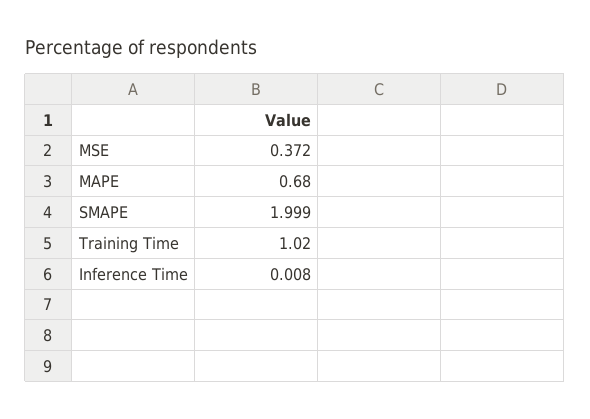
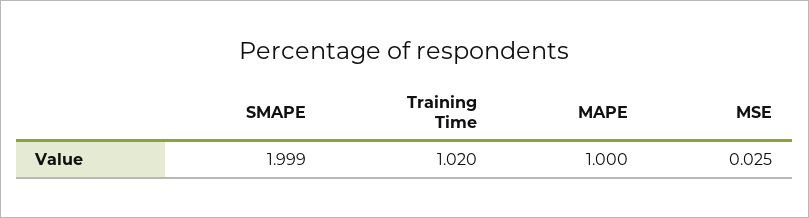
MSE: 0.372 -> 0.025
MAPE: 0.68 -> 1
Inference Time: 0.008 -> none

